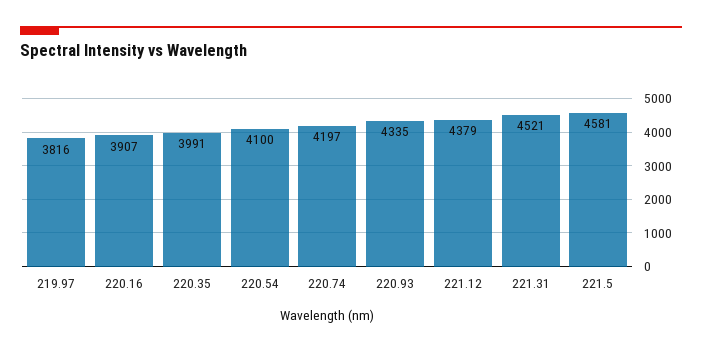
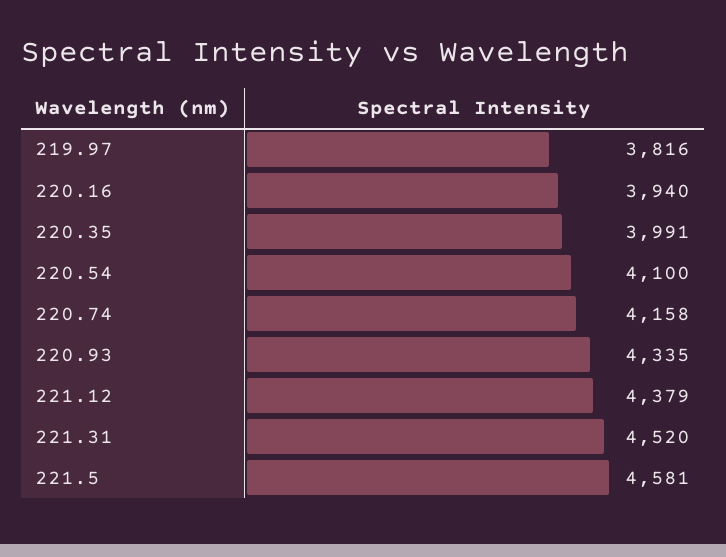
220.16: 3907 -> 3940
220.74: 4197 -> 4158
221.31: 4521 -> 4520

